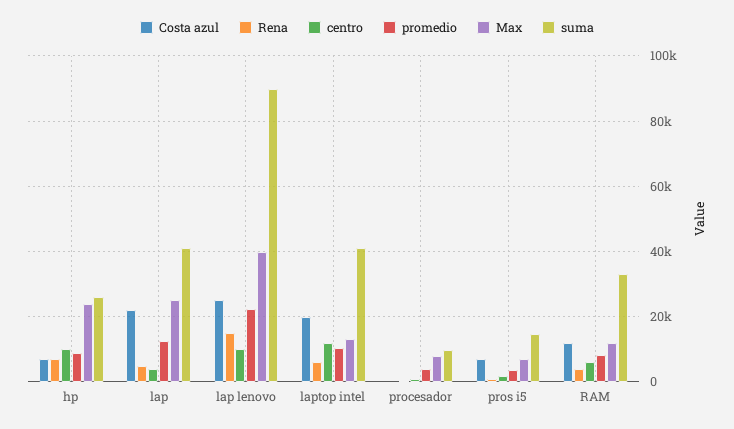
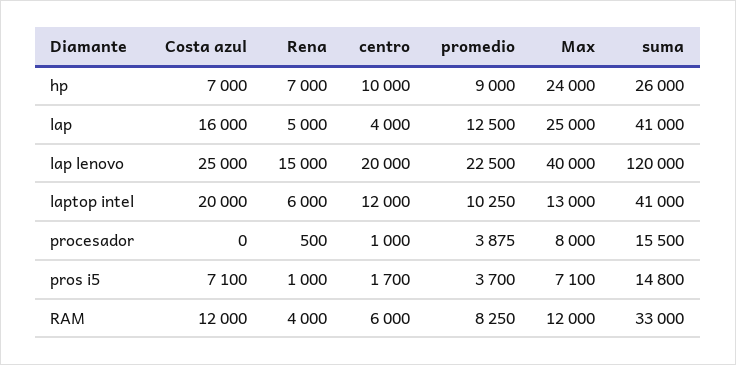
Costa azul, lap: 22000 -> 16000
centro, lap lenovo: 10000 -> 20000
suma, lap lenovo: 90000 -> 120000
suma, procesador: 10000 -> 15500

